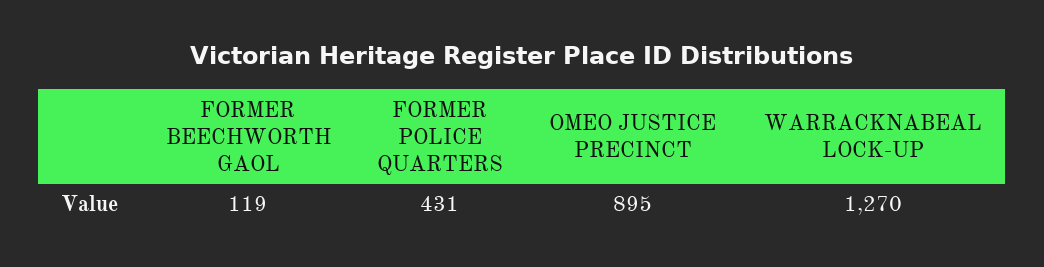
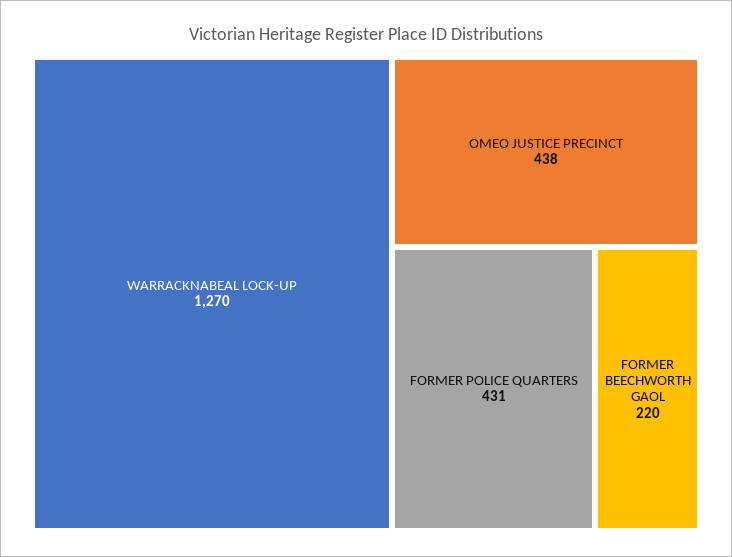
FORMER BEECHWORTH GAOL: 119 -> 220
OMEO JUSTICE PRECINCT: 895 -> 438

